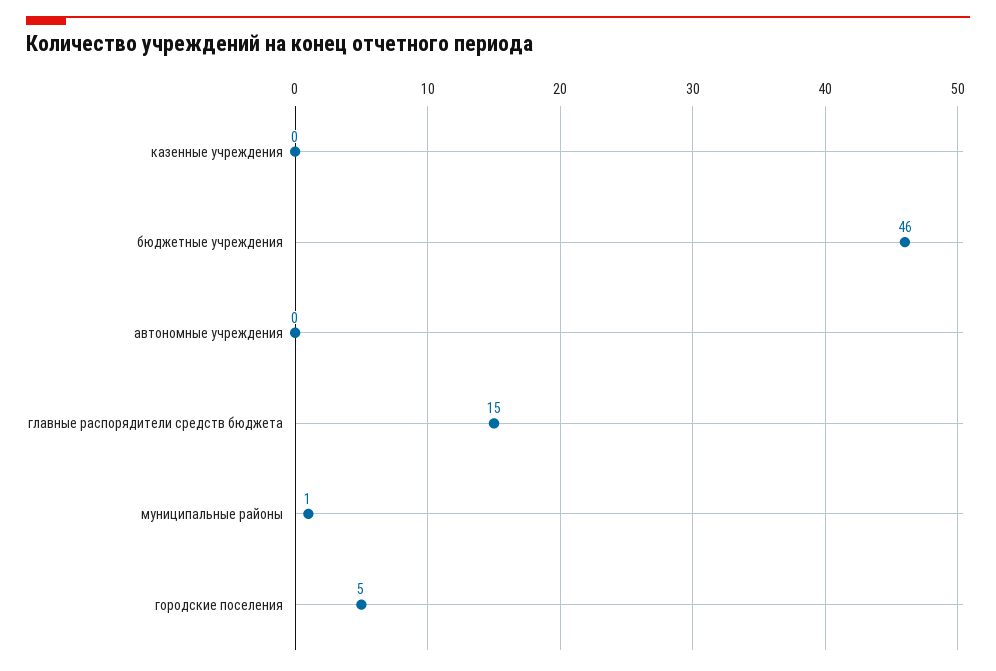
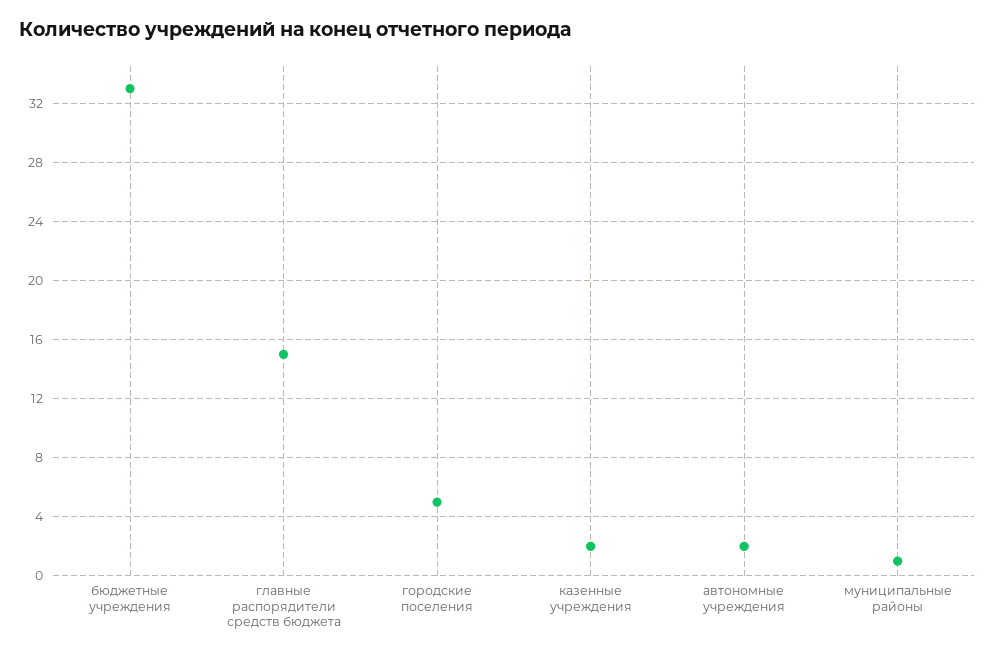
казенные учреждения: 0 -> 2
бюджетные учреждения: 46 -> 33
автономные учреждения: 0 -> 2

